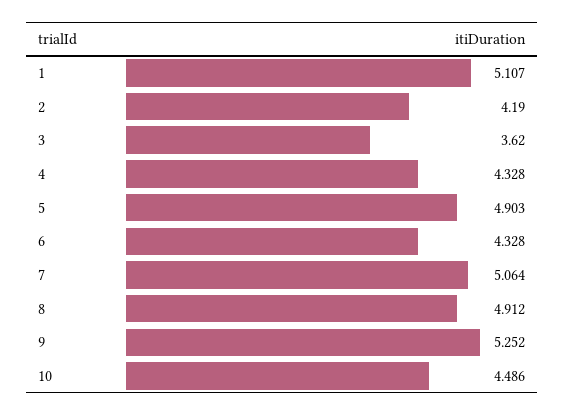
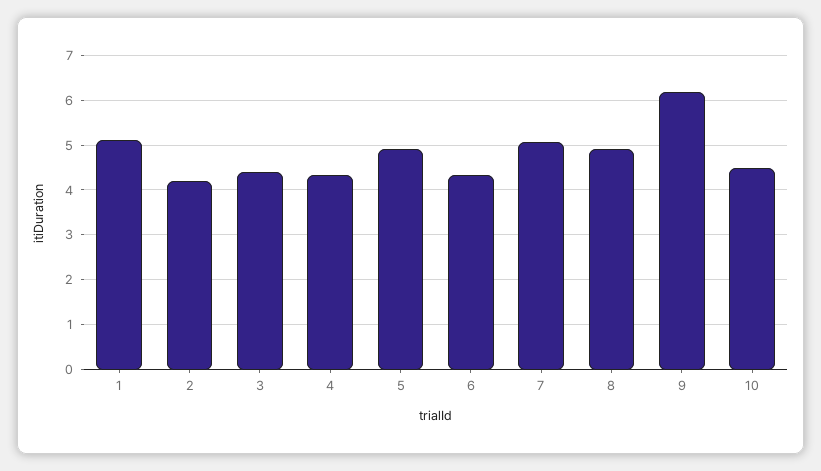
3: 3.62 -> 4.4
9: 5.252 -> 6.2

